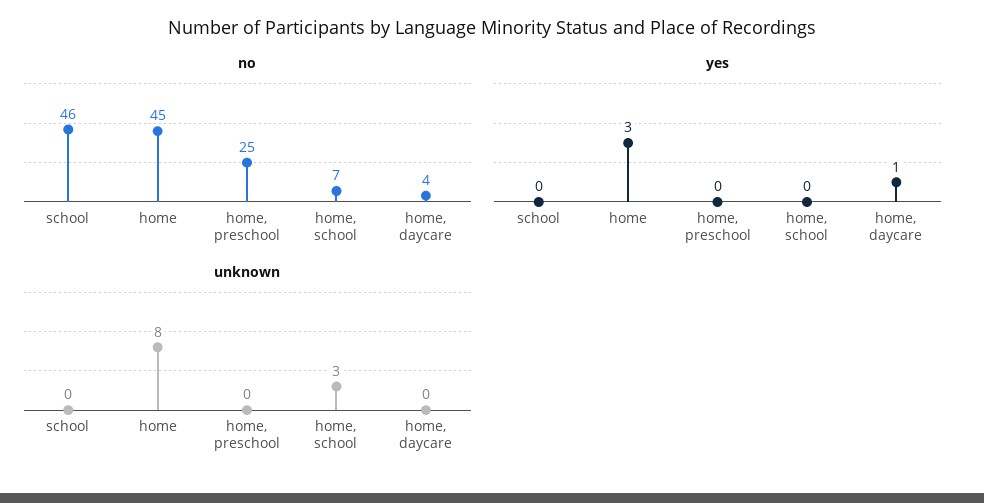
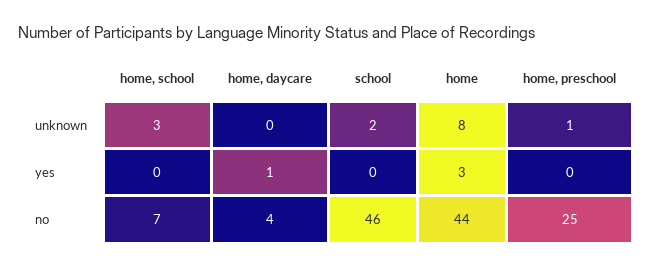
no, home: 45 -> 44
unknown, school: 0 -> 2
unknown, home, preschool: 0 -> 1

